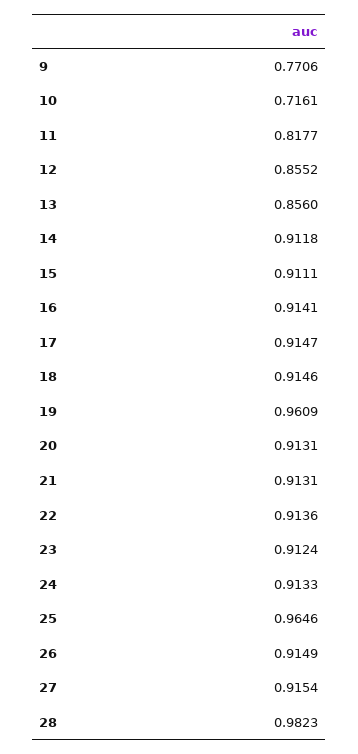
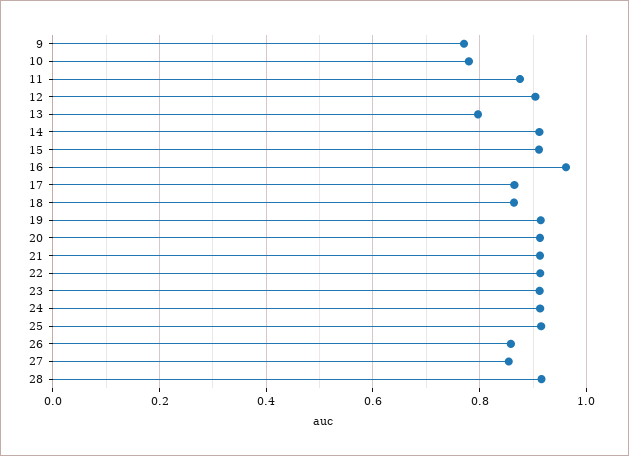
10: 0.7161 -> 0.78
11: 0.8177 -> 0.88
12: 0.8552 -> 0.9
13: 0.856 -> 0.8
16: 0.9141 -> 0.96
17: 0.9147 -> 0.86
18: 0.9146 -> 0.86
19: 0.9609 -> 0.92
25: 0.9646 -> 0.92
26: 0.9149 -> 0.86
27: 0.9154 -> 0.86
28: 0.9823 -> 0.92

